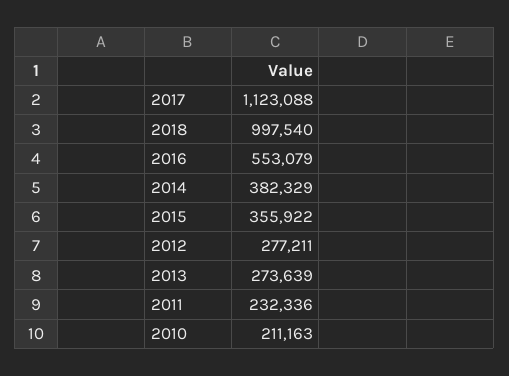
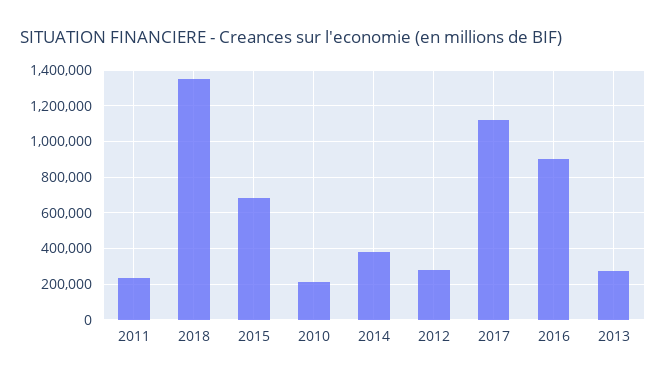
2018: 997540 -> 1350000
2016: 553079 -> 900000
2015: 355922 -> 700000

